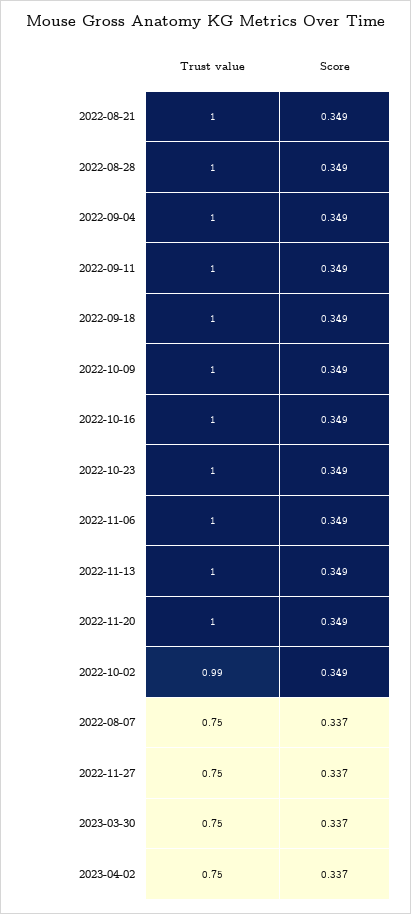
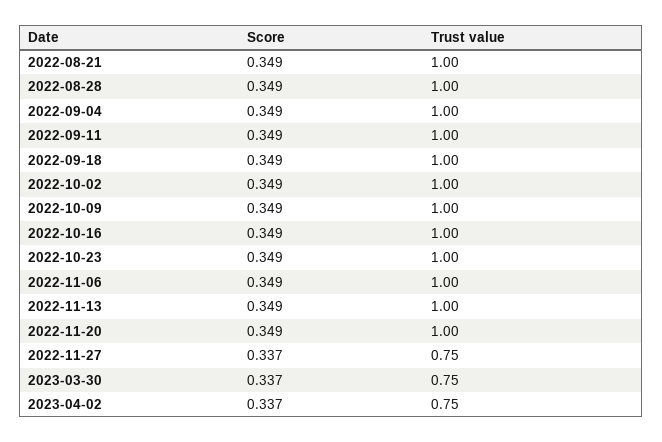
Trust value, 2022-10-02: 0.99 -> 1
Trust value, 2022-08-07: 0.75 -> none
Score, 2022-08-07: 0.337 -> none

